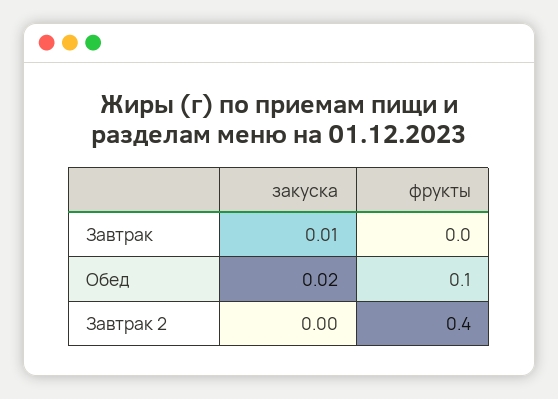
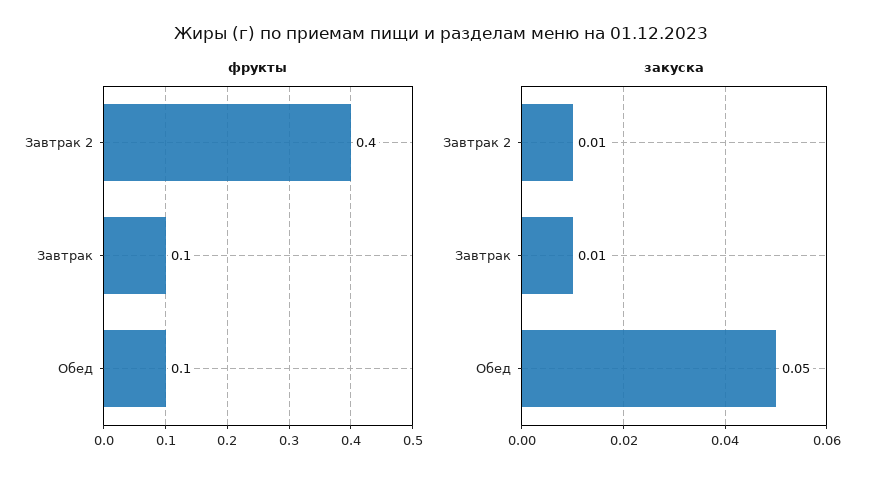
фрукты, Завтрак: 0 -> 0.1
закуска, Обед: 0.02 -> 0.05
закуска, Завтрак 2: 0 -> 0.01

